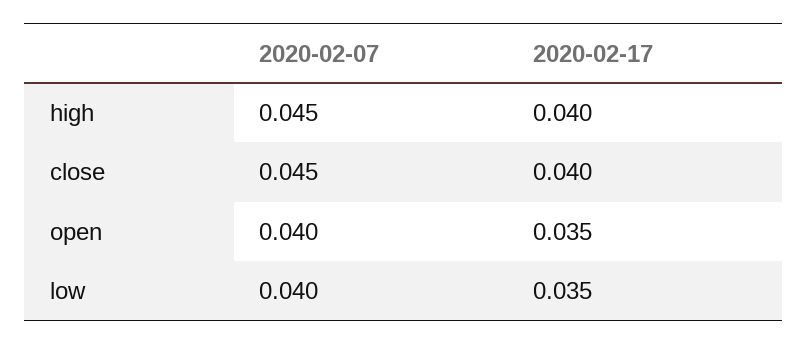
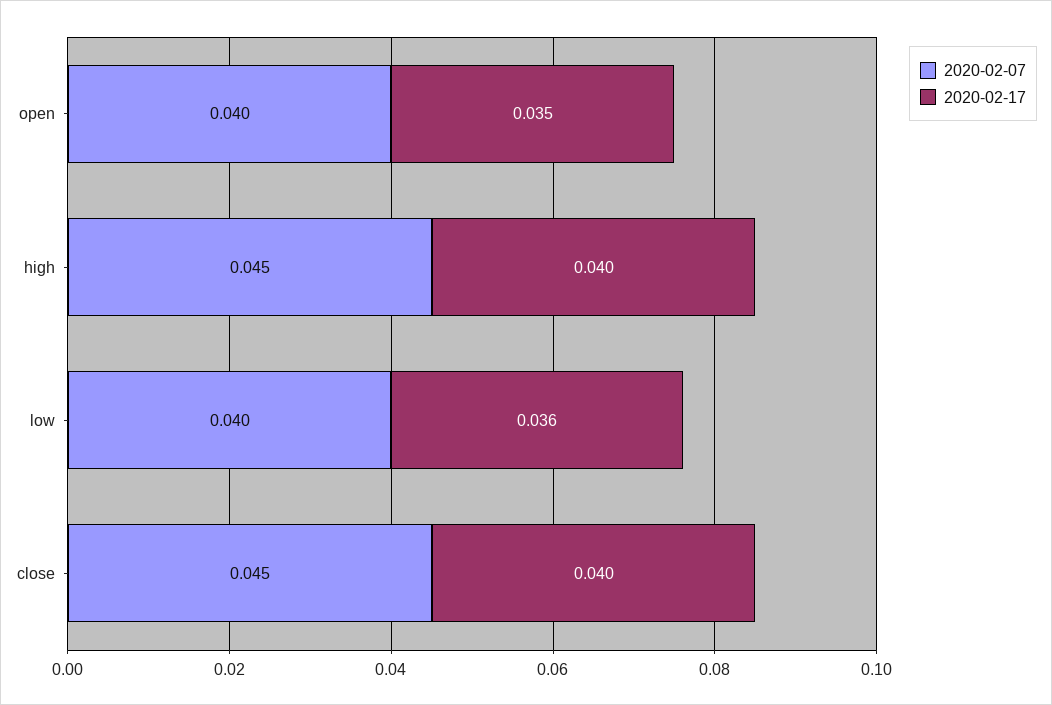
2020-02-17, low: 0.035 -> 0.036

